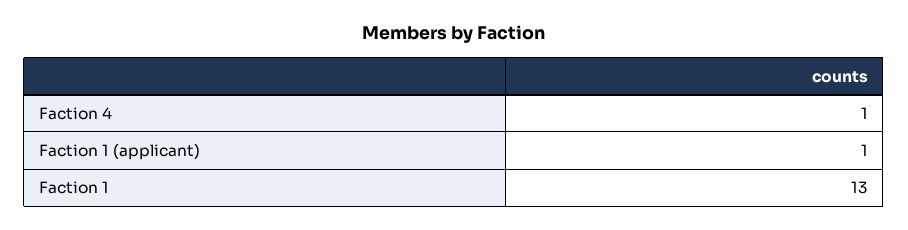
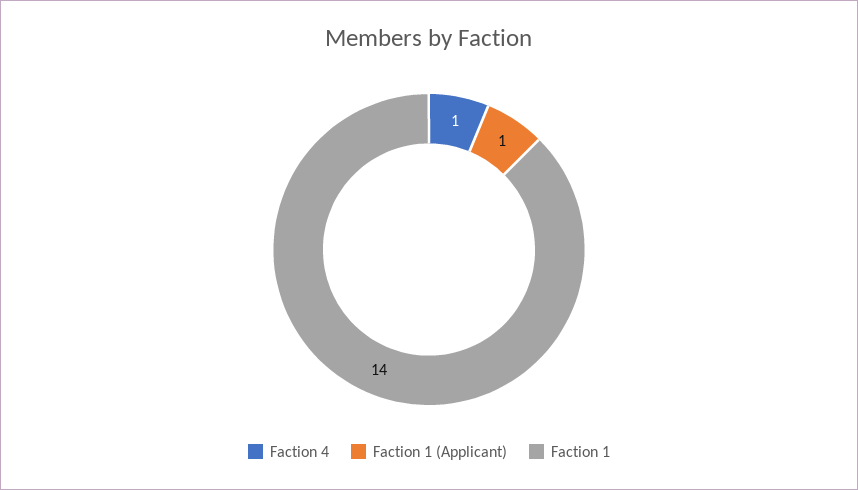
Faction 1: 13 -> 14

